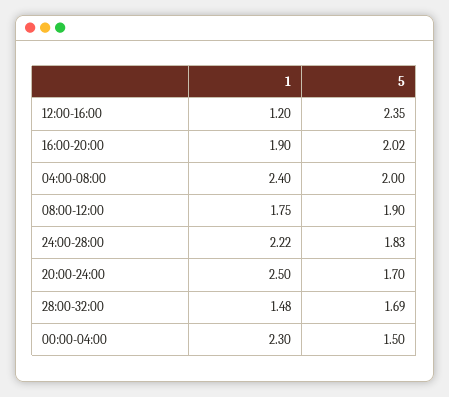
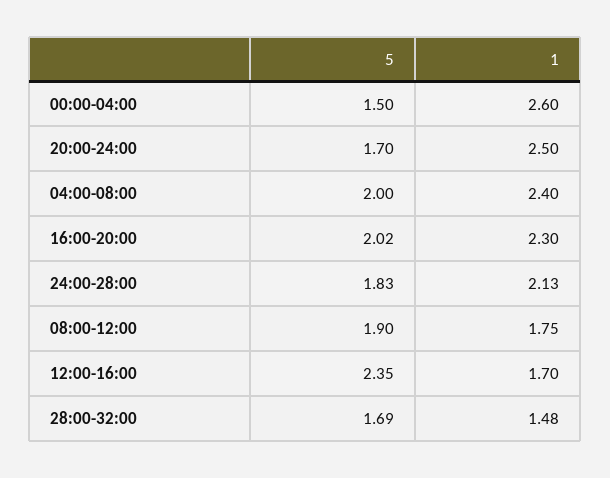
1, 12:00-16:00: 1.2 -> 1.7
1, 16:00-20:00: 1.9 -> 2.3
1, 24:00-28:00: 2.22 -> 2.13
1, 00:00-04:00: 2.3 -> 2.6

